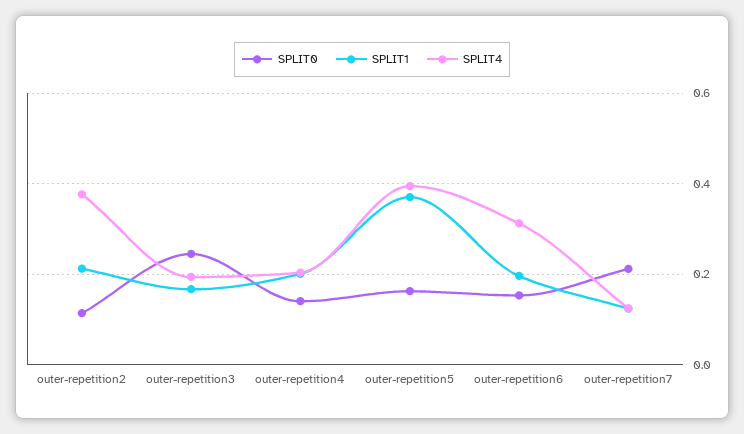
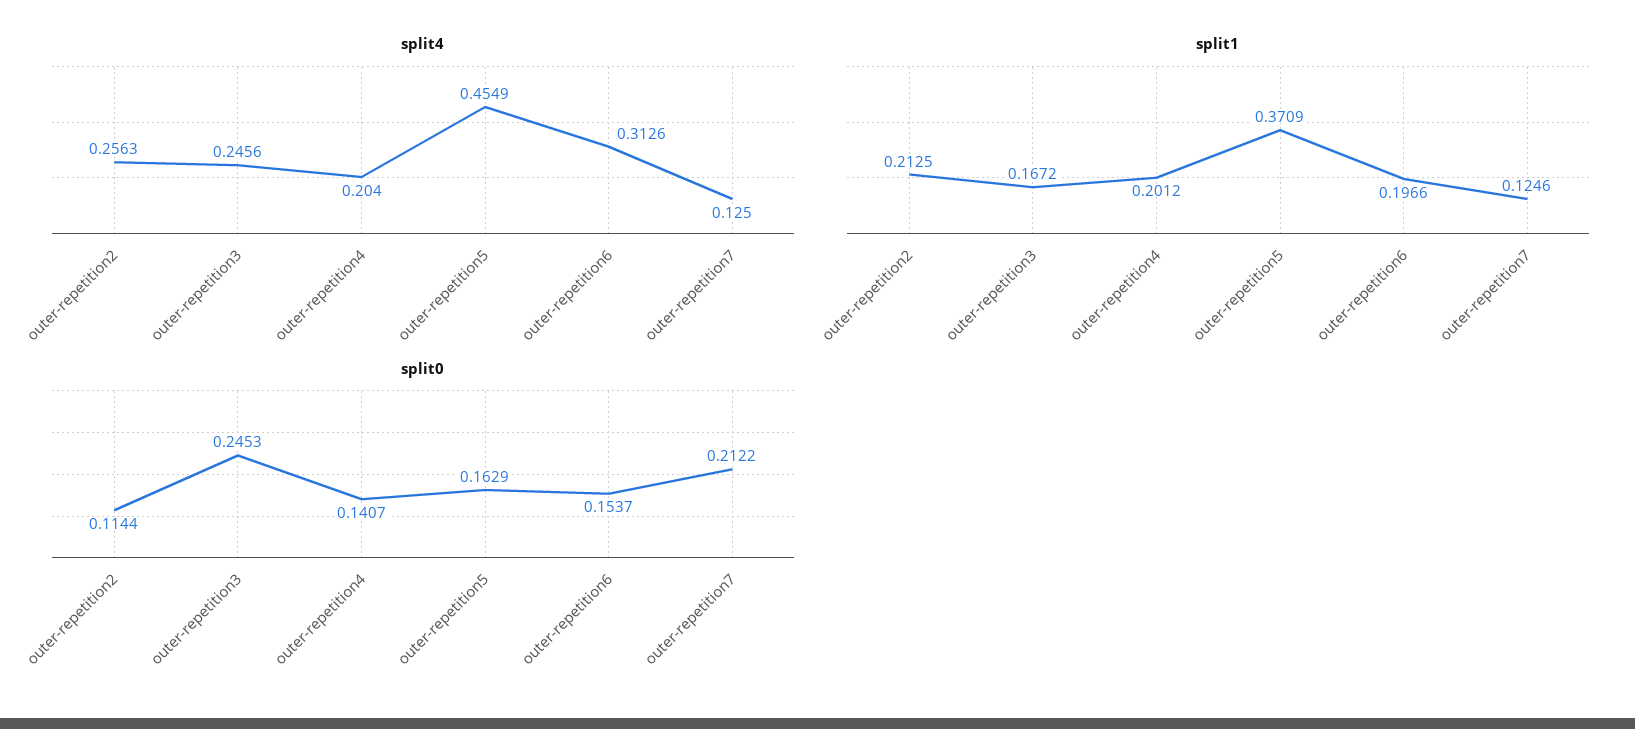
SPLIT4, outer-repetition2: 0.38 -> 0.2563
SPLIT4, outer-repetition3: 0.2 -> 0.2456
SPLIT4, outer-repetition5: 0.4 -> 0.4549

